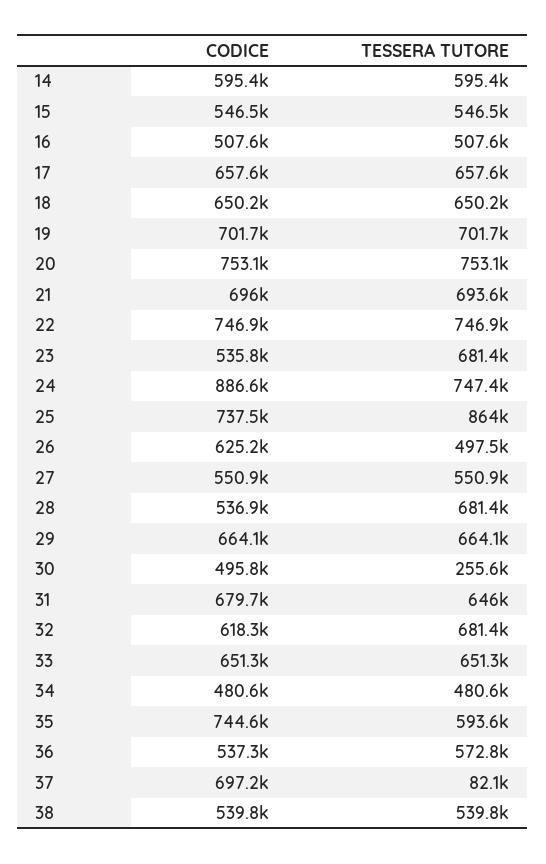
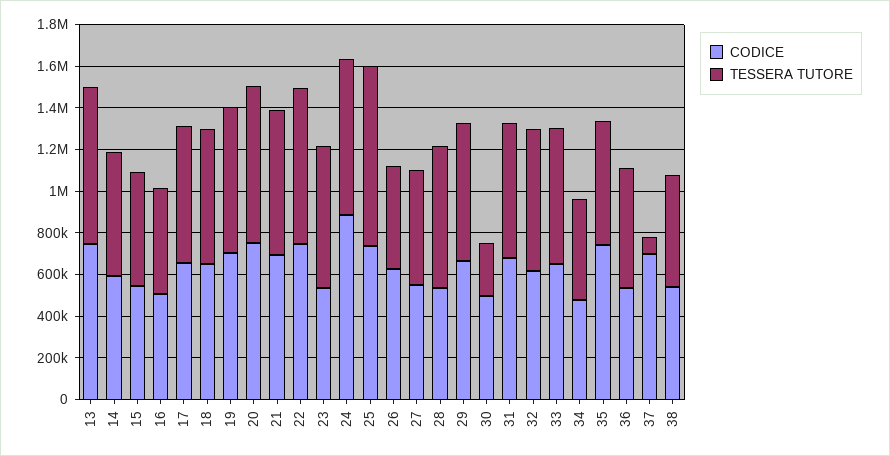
CODICE, 13: none -> 750000
TESSERA TUTORE, 13: none -> 750000

